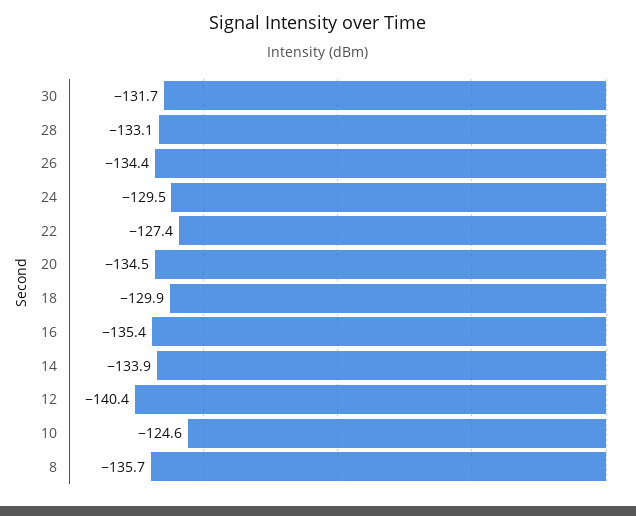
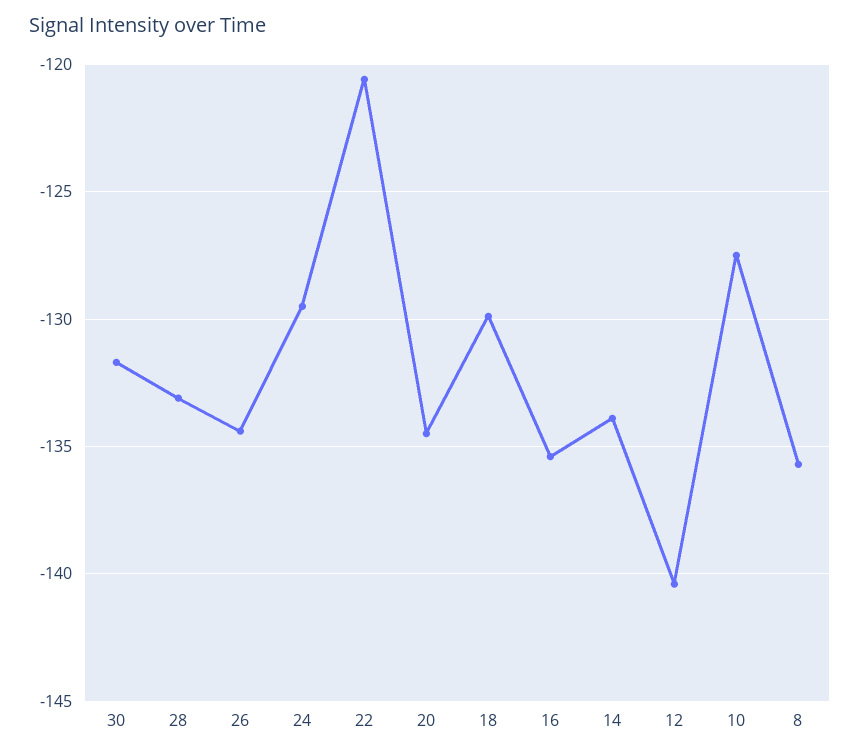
22: -127.4 -> -120.5
10: -124.6 -> -127.5

